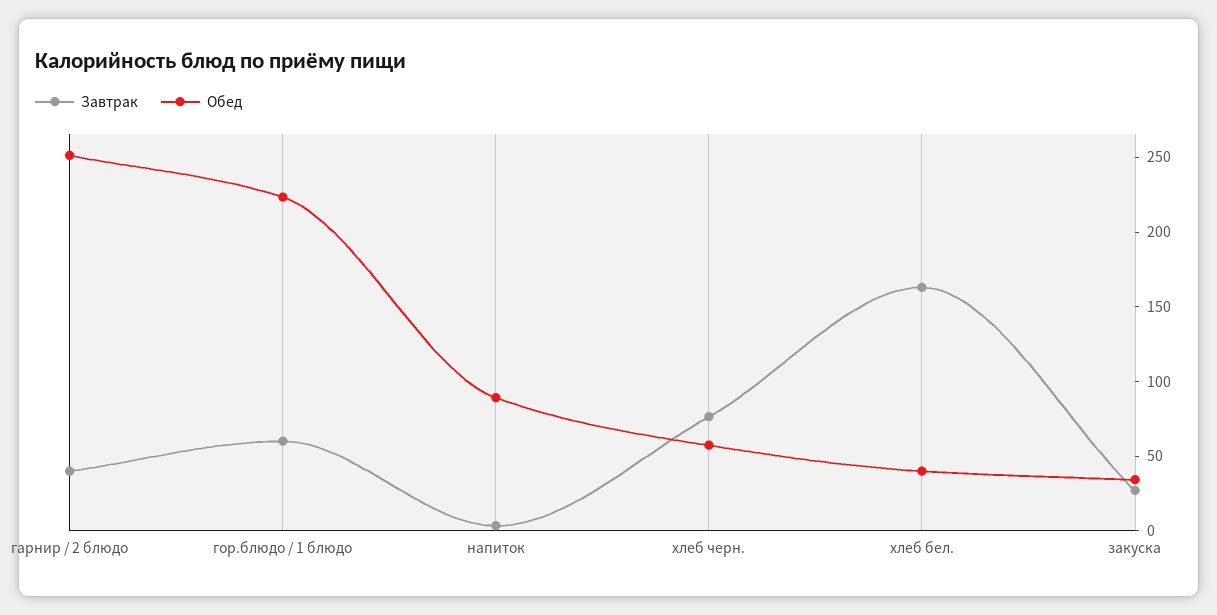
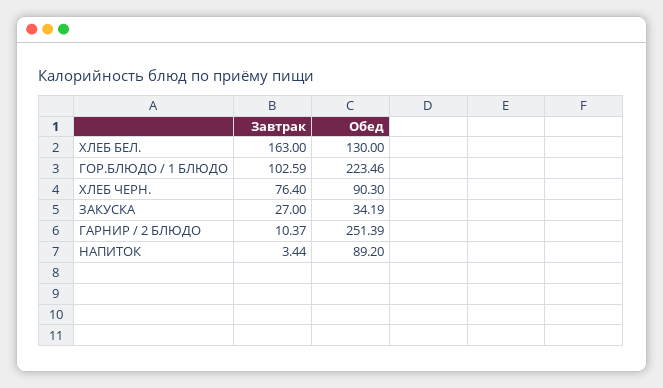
Завтрак, гарнир / 2 блюдо: 40 -> 10.37
Завтрак, гор.блюдо / 1 блюдо: 60 -> 102.59
Обед, хлеб черн.: 60 -> 90.3
Обед, хлеб бел.: 40 -> 130

